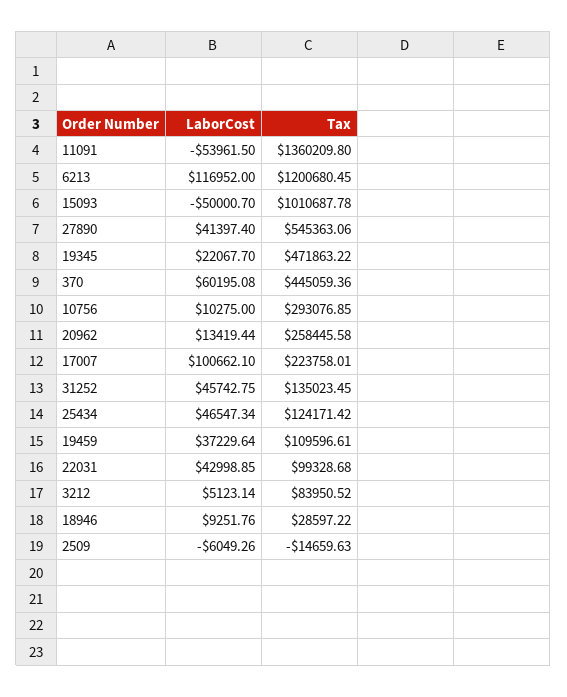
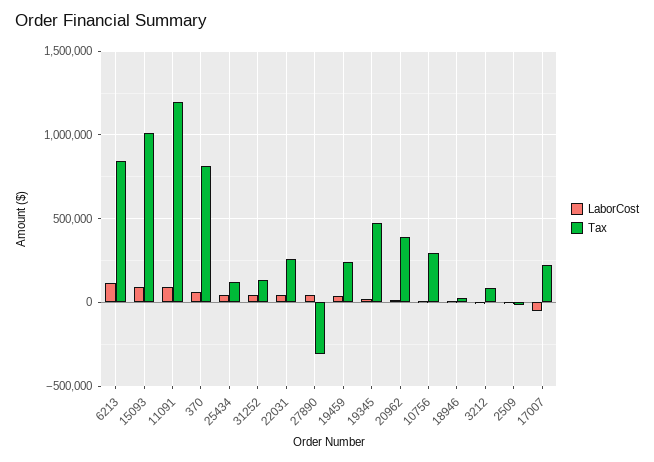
LaborCost, 11091: -53961.5 -> 100000
Tax, 11091: 1360209.8 -> 1200000
Tax, 6213: 1200680.45 -> 850000
LaborCost, 15093: -50000.7 -> 100000
Tax, 27890: 545363.06 -> -300000
Tax, 370: 445059.36 -> 800000
Tax, 20962: 258445.58 -> 400000
LaborCost, 17007: 100662.1 -> -50000
Tax, 19459: 109596.61 -> 250000
Tax, 22031: 99328.68 -> 250000

